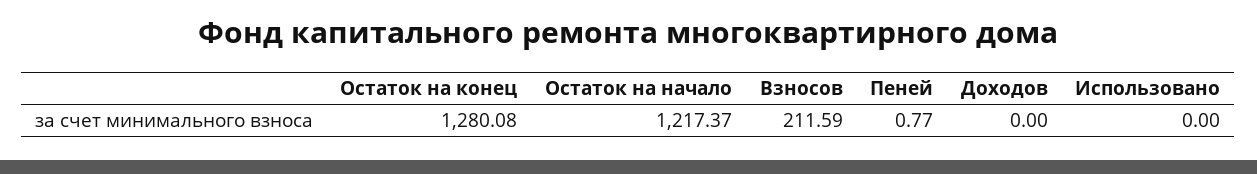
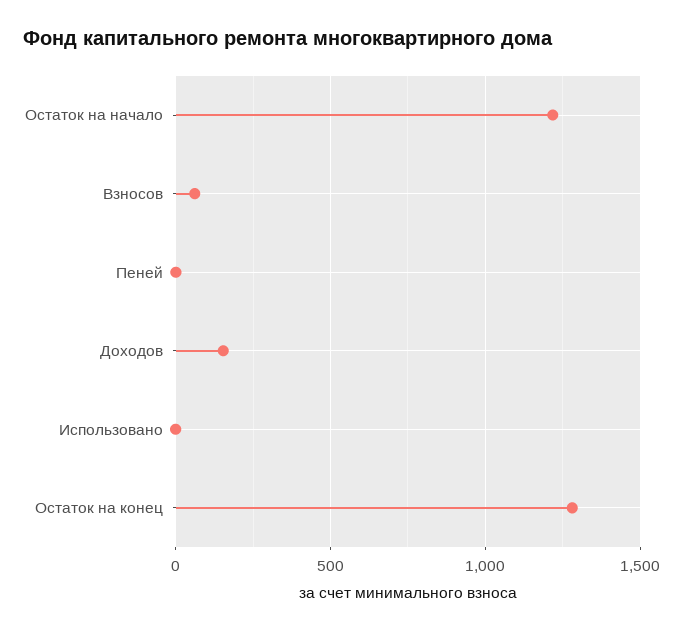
Взносов: 211.59 -> 50
Доходов: 0 -> 150

